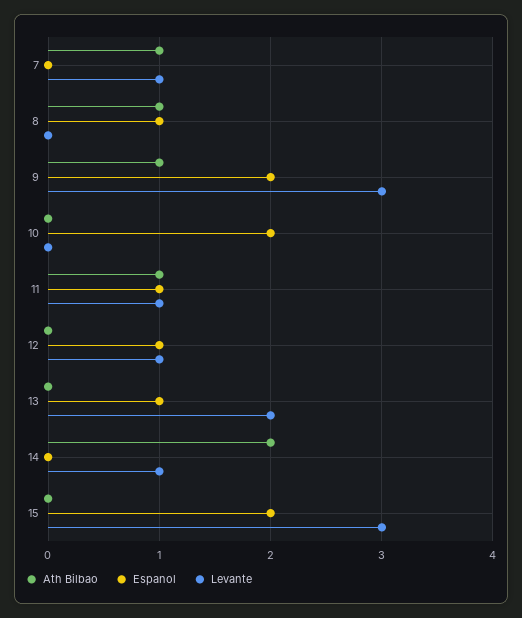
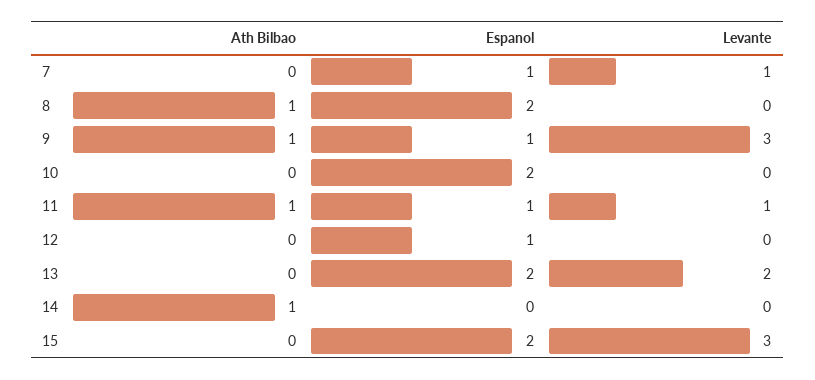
Ath Bilbao, 7: 1 -> 0
Espanol, 7: 0 -> 1
Espanol, 8: 1 -> 2
Espanol, 9: 2 -> 1
Levante, 12: 1 -> 0
Espanol, 13: 1 -> 2
Ath Bilbao, 14: 2 -> 1
Levante, 14: 1 -> 0

